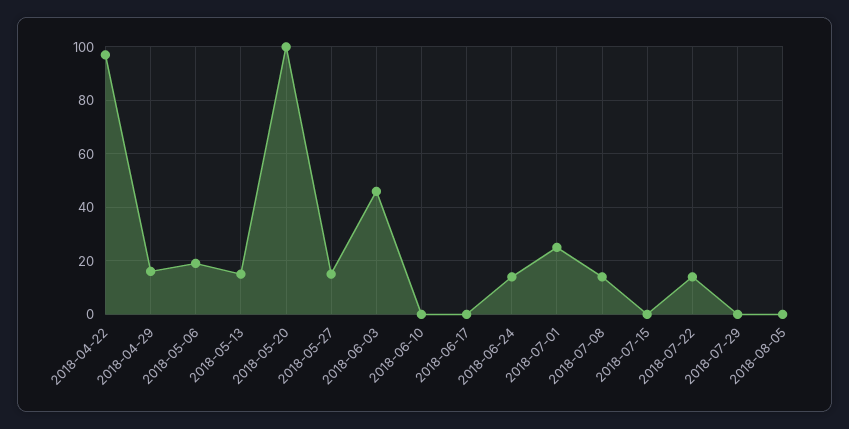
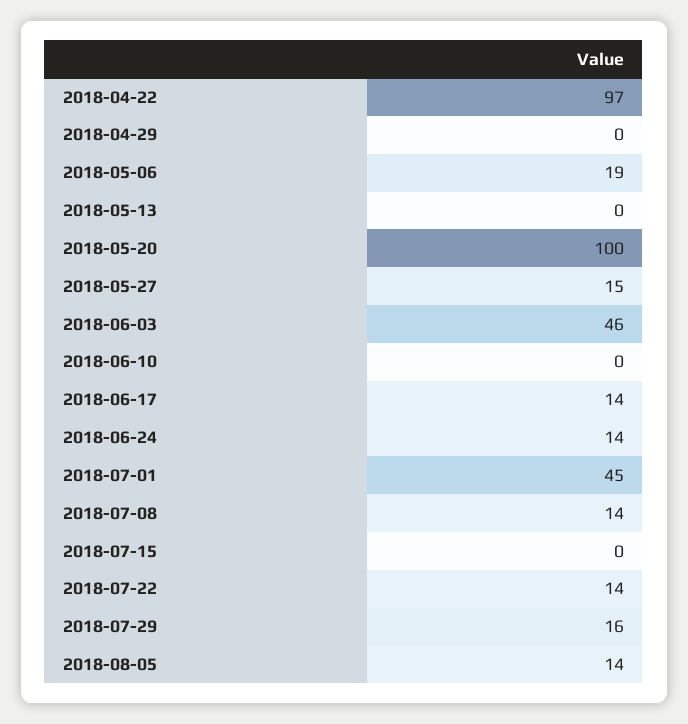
2018-04-29: 15 -> 0
2018-05-13: 15 -> 0
2018-06-17: 0 -> 14
2018-07-01: 25 -> 45
2018-07-29: 0 -> 16
2018-08-05: 0 -> 14

